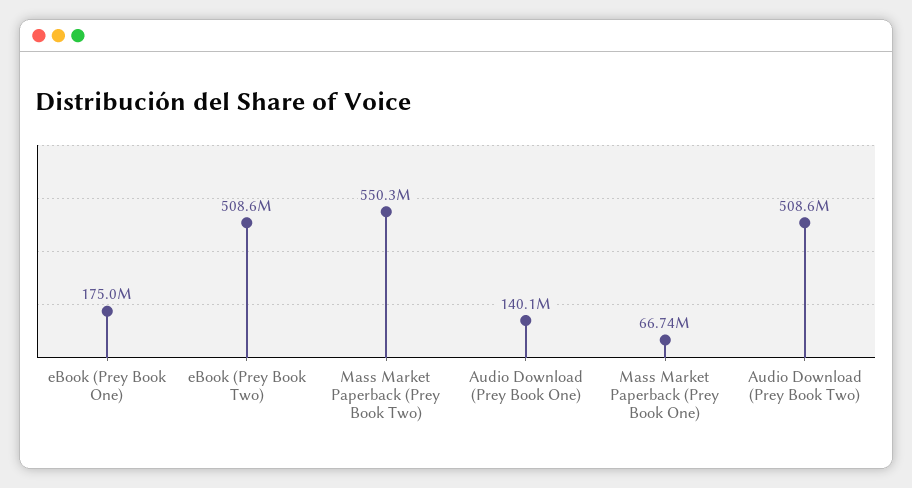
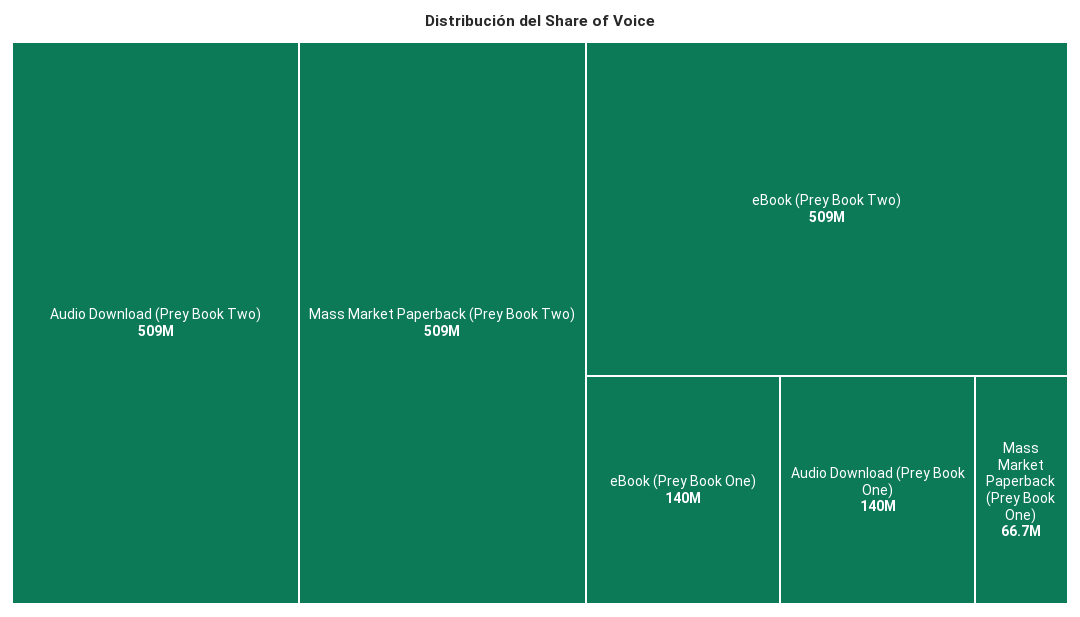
eBook (Prey Book One): 175000000 -> 140000000
Mass Market Paperback (Prey Book Two): 550300000 -> 509000000

